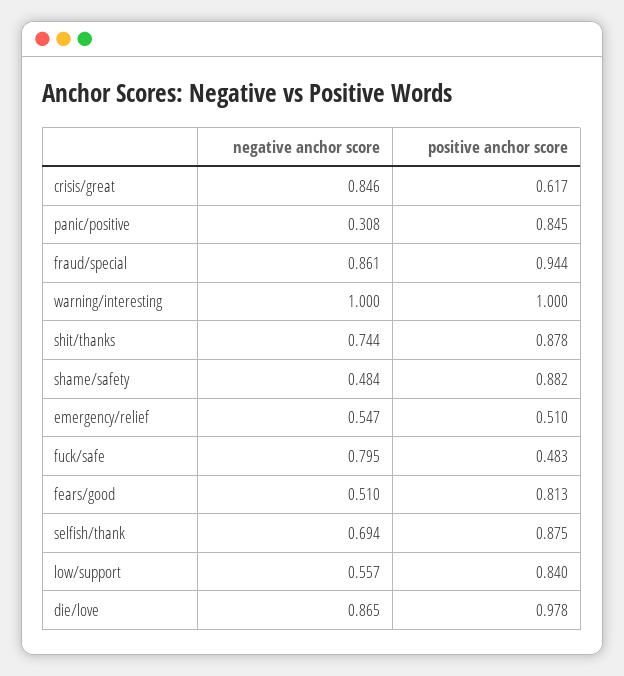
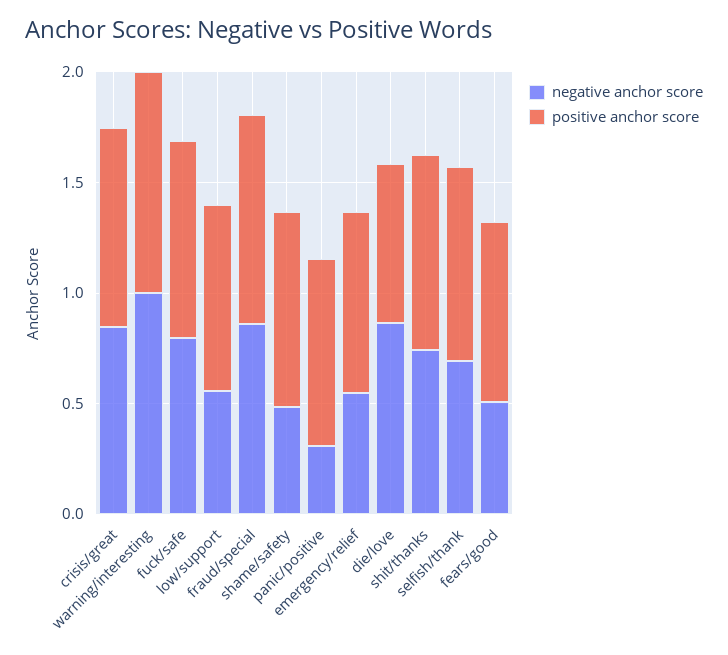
positive anchor score, crisis/great: 0.617 -> 0.9
positive anchor score, emergency/relief: 0.51 -> 0.8
positive anchor score, fuck/safe: 0.483 -> 0.9
positive anchor score, die/love: 0.978 -> 0.7

